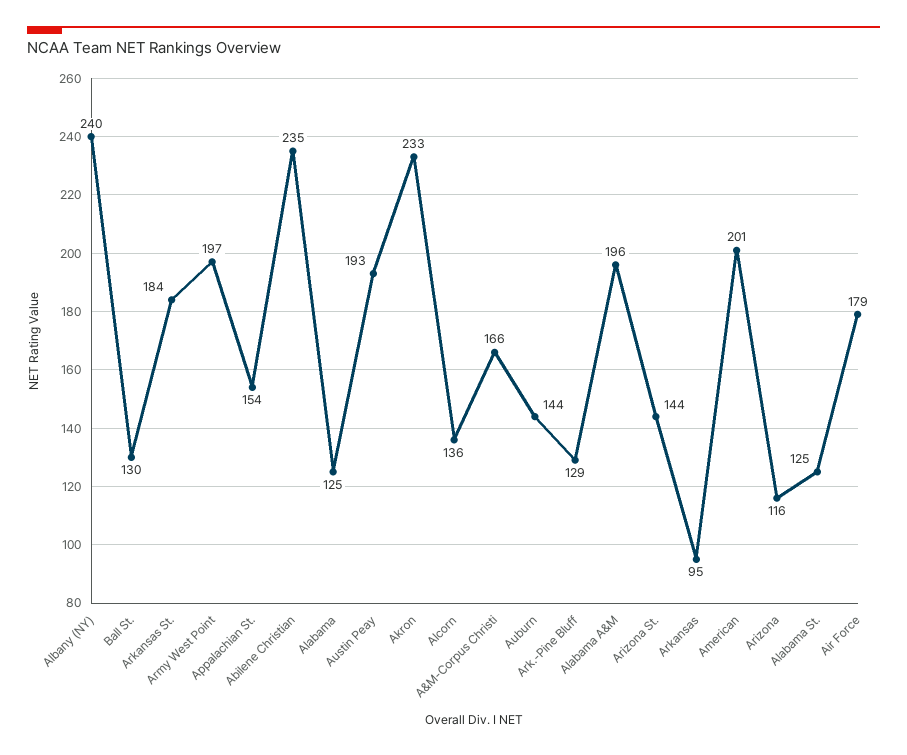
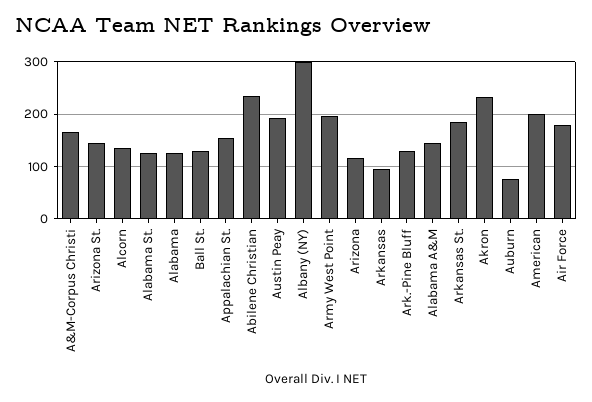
Albany (NY): 240 -> 300
Auburn: 144 -> 80
Alabama A&M: 196 -> 140

